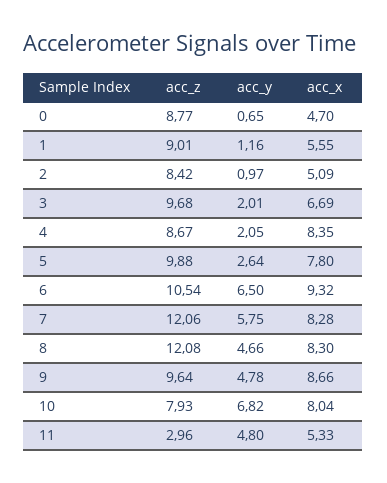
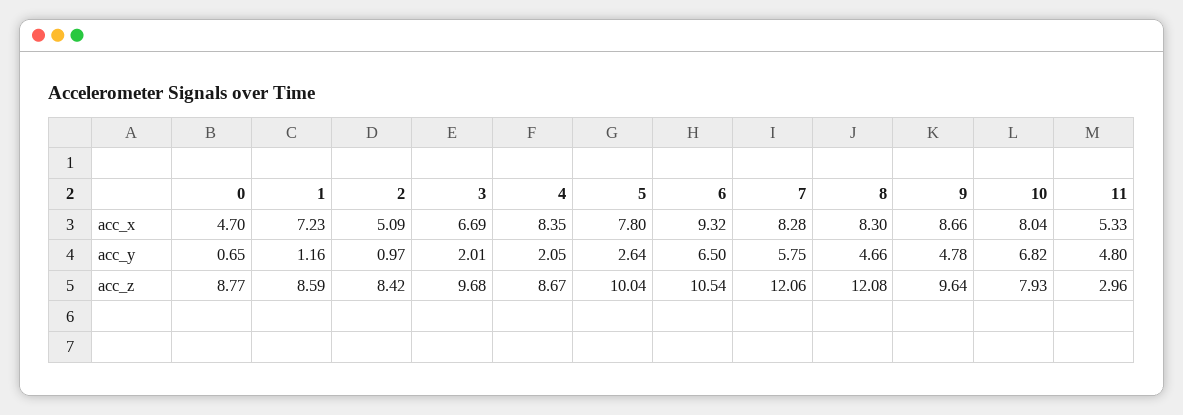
acc_z, 1: 9.01 -> 8.59
acc_x, 1: 5.55 -> 7.23
acc_z, 5: 9.88 -> 10.04

